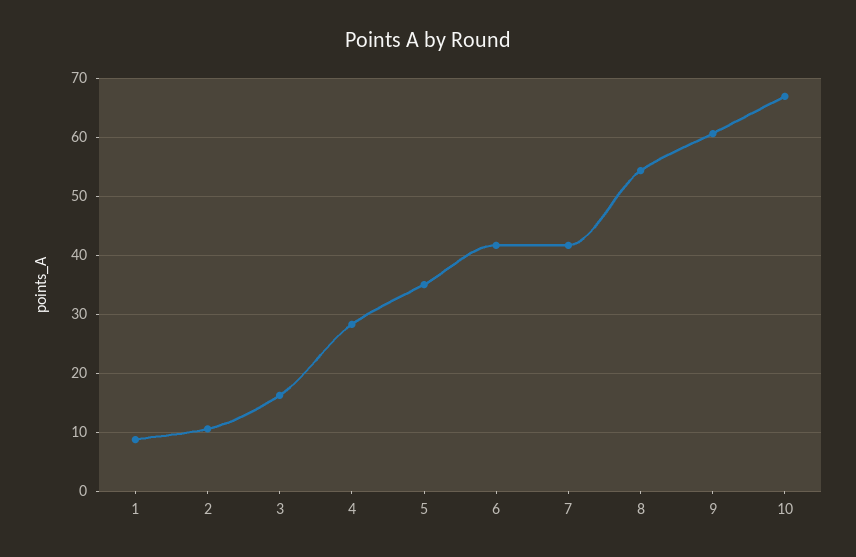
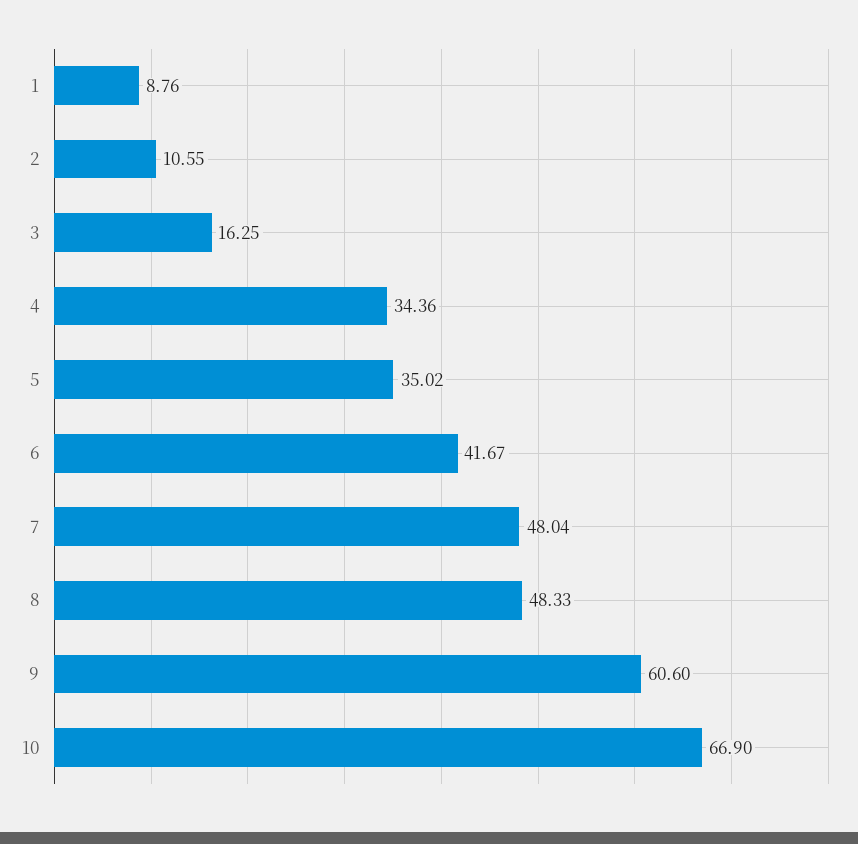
4: 28 -> 34.36
7: 42 -> 48.04
8: 54 -> 48.33

